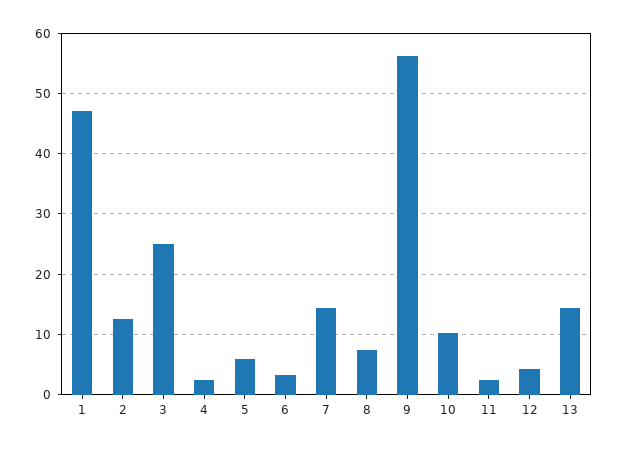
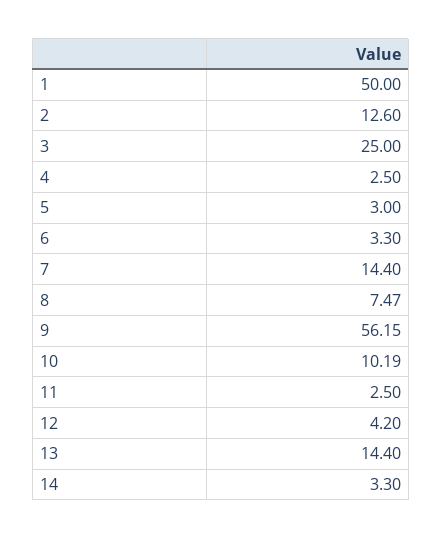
1: 47 -> 50
5: 6 -> 3
14: none -> 3.3

